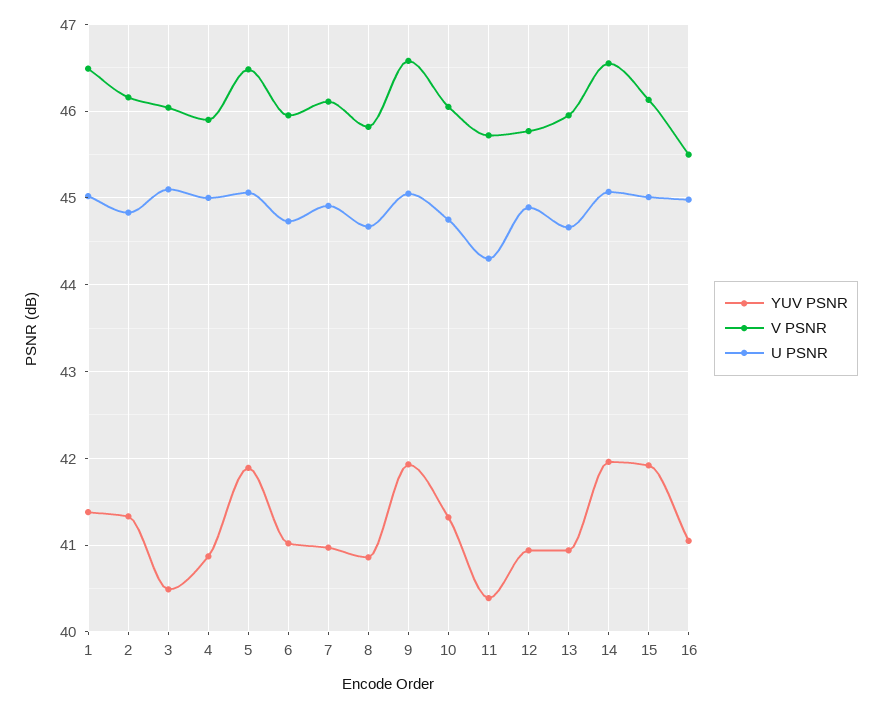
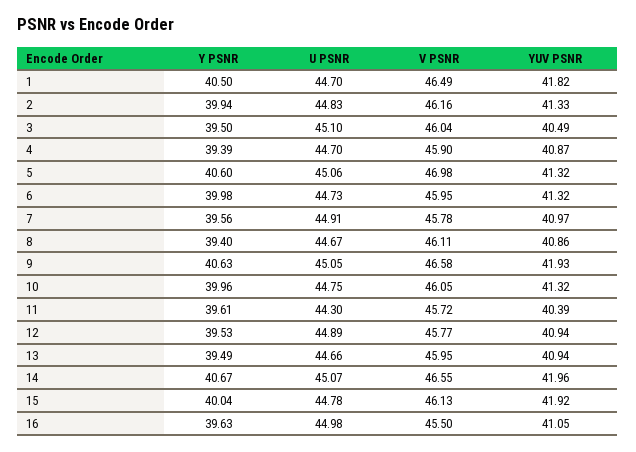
YUV PSNR, 1: 41.4 -> 41.82
U PSNR, 1: 45 -> 44.7
U PSNR, 4: 45 -> 44.7
YUV PSNR, 5: 41.9 -> 41.32
V PSNR, 5: 46.5 -> 46.98
YUV PSNR, 6: 41 -> 41.32
V PSNR, 7: 46.1 -> 45.78
V PSNR, 8: 45.8 -> 46.11
U PSNR, 15: 45 -> 44.78
Y PSNR, 1: none -> 40.5
Y PSNR, 2: none -> 39.94
Y PSNR, 3: none -> 39.5
Y PSNR, 4: none -> 39.39
Y PSNR, 5: none -> 40.6
Y PSNR, 6: none -> 39.98
Y PSNR, 7: none -> 39.56
Y PSNR, 8: none -> 39.4
Y PSNR, 9: none -> 40.63
Y PSNR, 10: none -> 39.96
Y PSNR, 11: none -> 39.61
Y PSNR, 12: none -> 39.53
Y PSNR, 13: none -> 39.49
Y PSNR, 14: none -> 40.67
Y PSNR, 15: none -> 40.04
Y PSNR, 16: none -> 39.63

